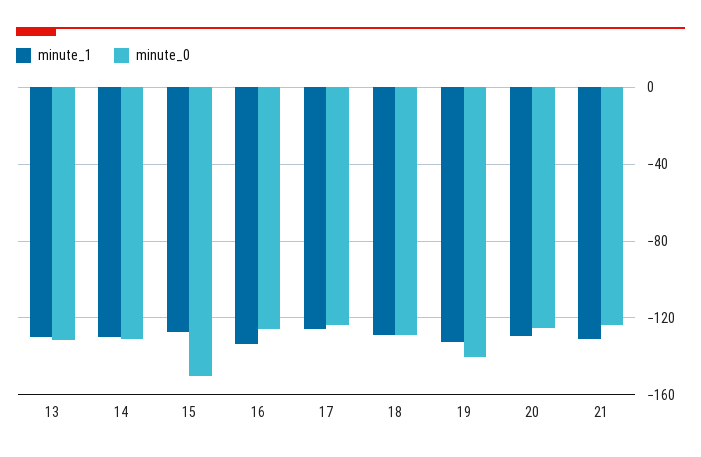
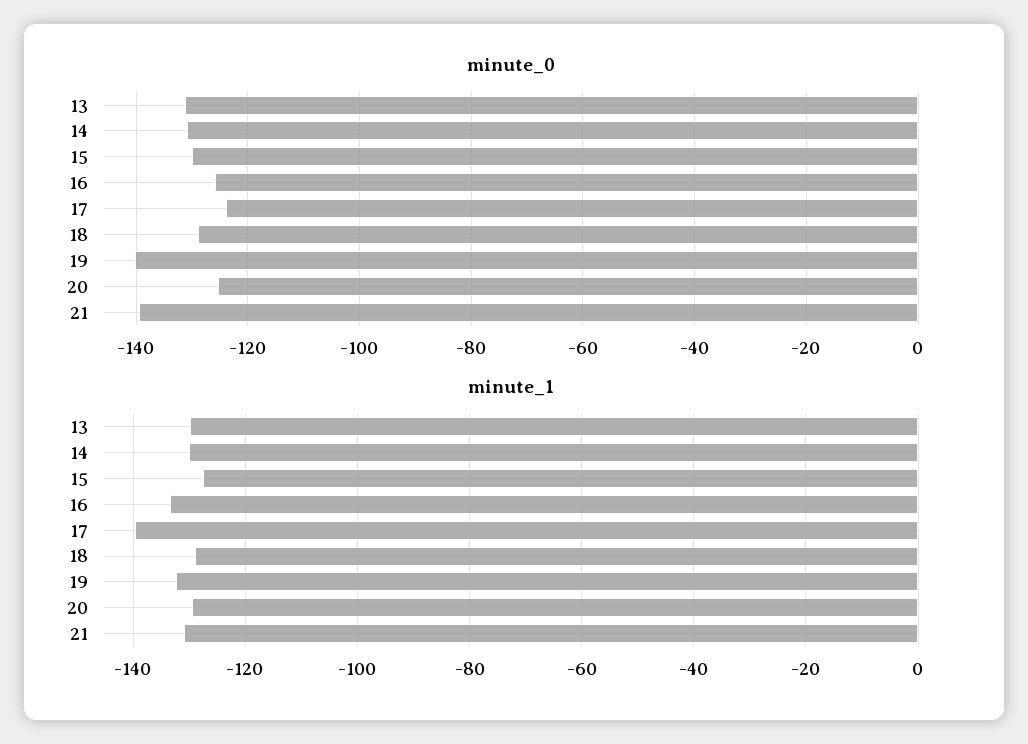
minute_0, 15: -150 -> -130
minute_1, 17: -125 -> -140
minute_0, 21: -125 -> -140

